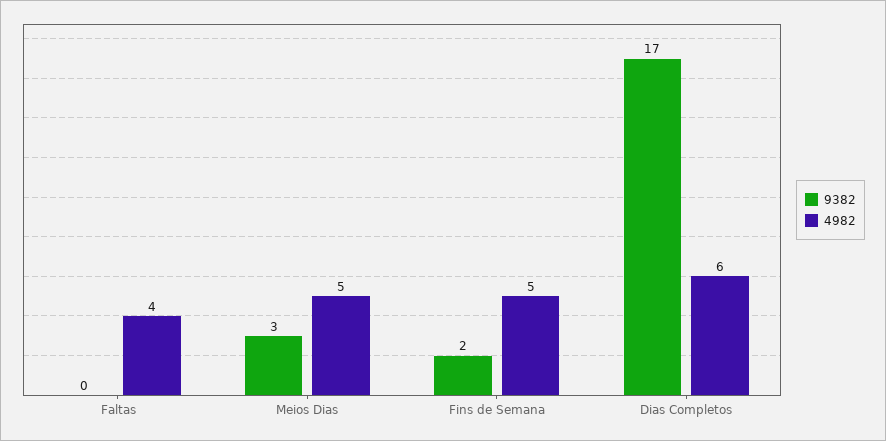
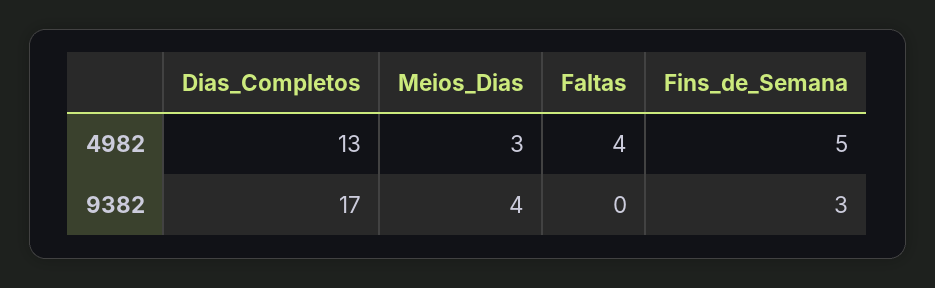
9382, Meios Dias: 3 -> 4
4982, Meios Dias: 5 -> 3
9382, Fins de Semana: 2 -> 3
4982, Dias Completos: 6 -> 13

